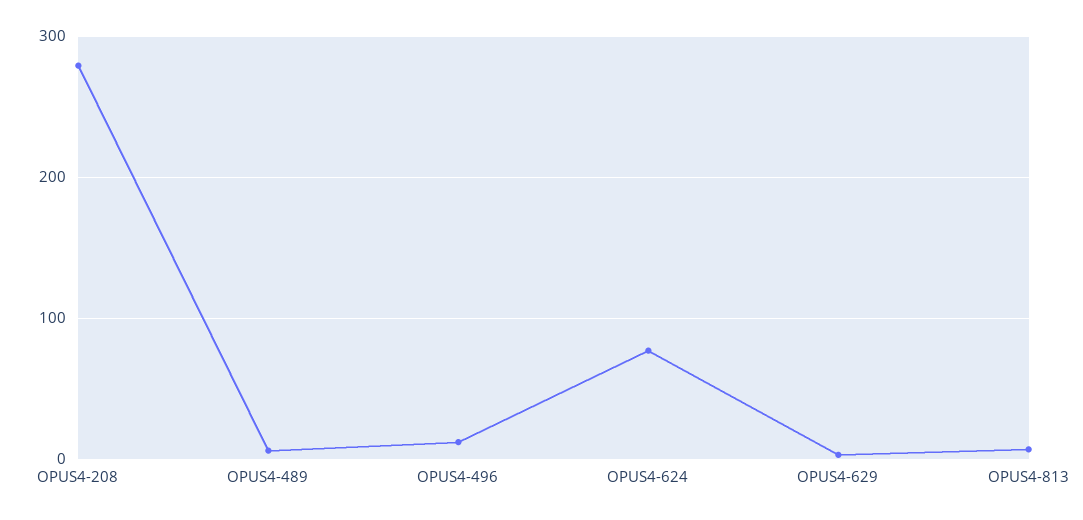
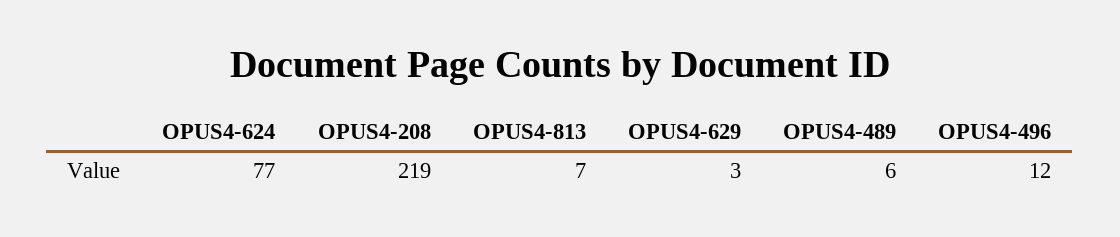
OPUS4-208: 280 -> 219

